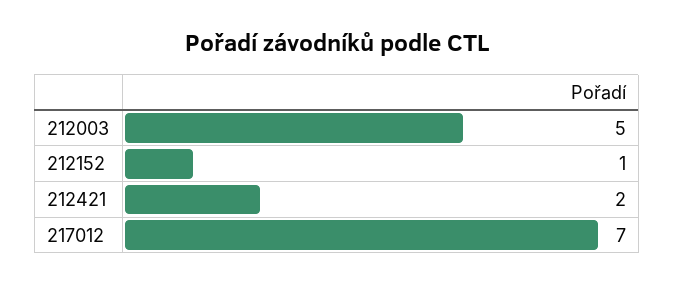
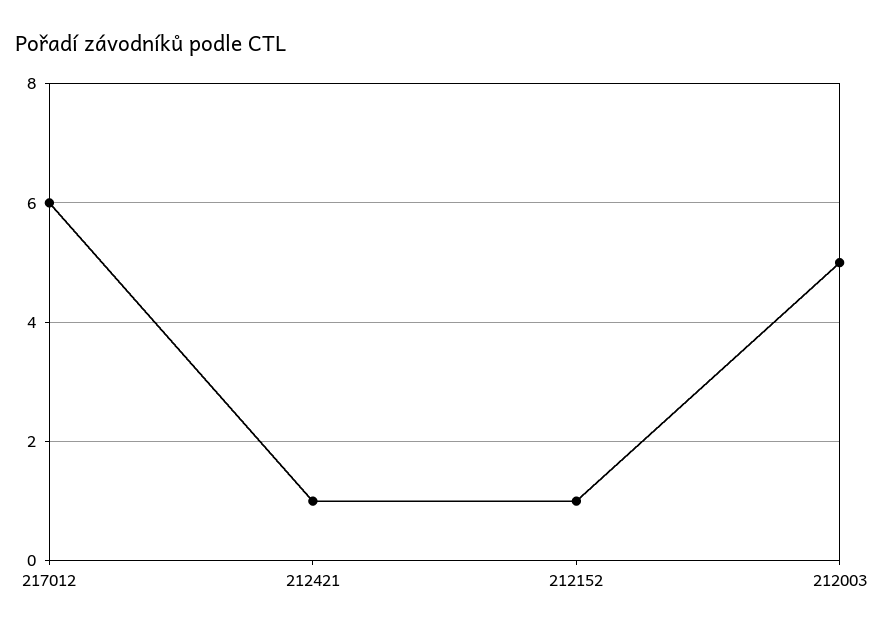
212421: 2 -> 1
217012: 7 -> 6

